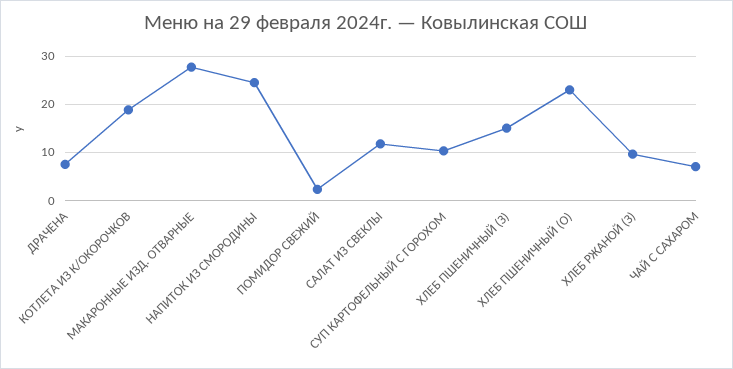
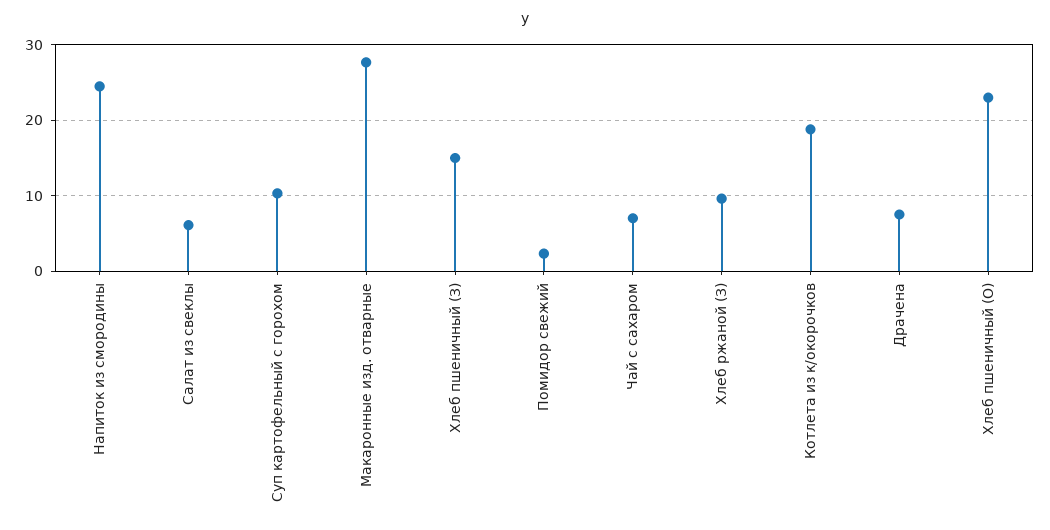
САЛАТ ИЗ СВЕКЛЫ: 12 -> 6

